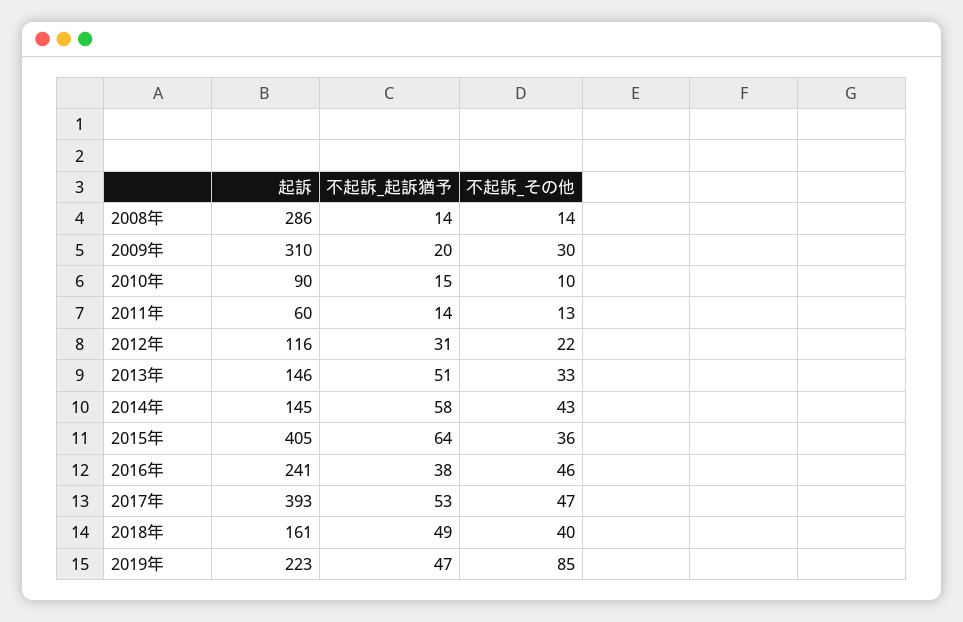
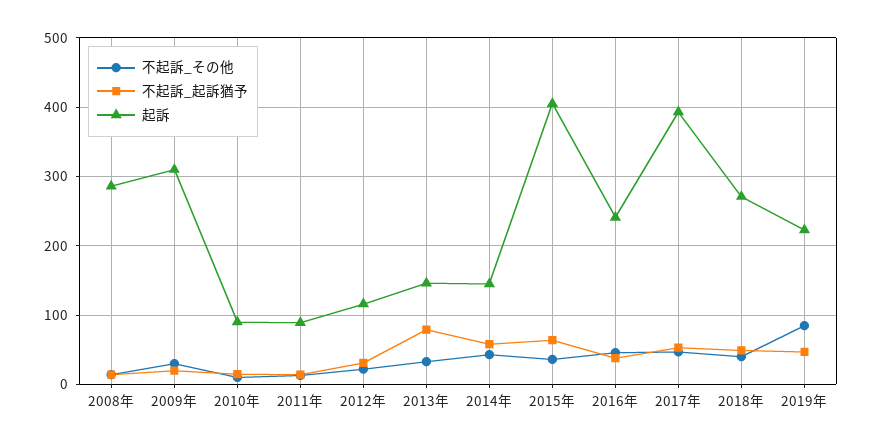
起訴, 2011年: 60 -> 90
不起訴_起訴猶予, 2013年: 51 -> 80
起訴, 2018年: 161 -> 270

